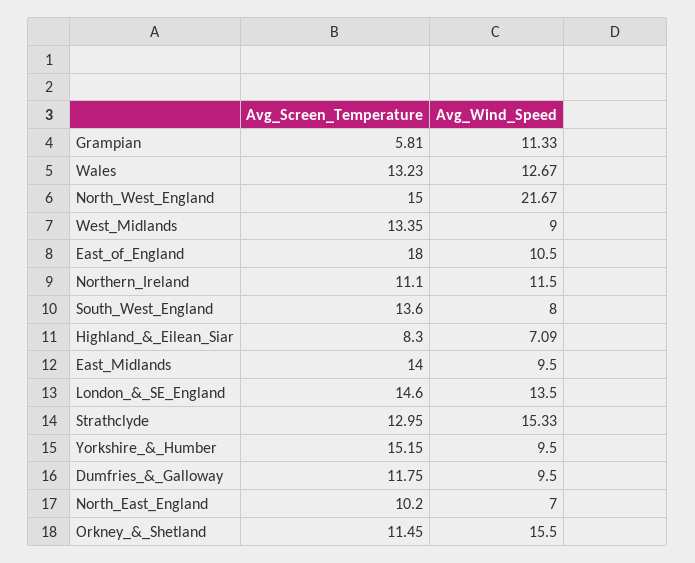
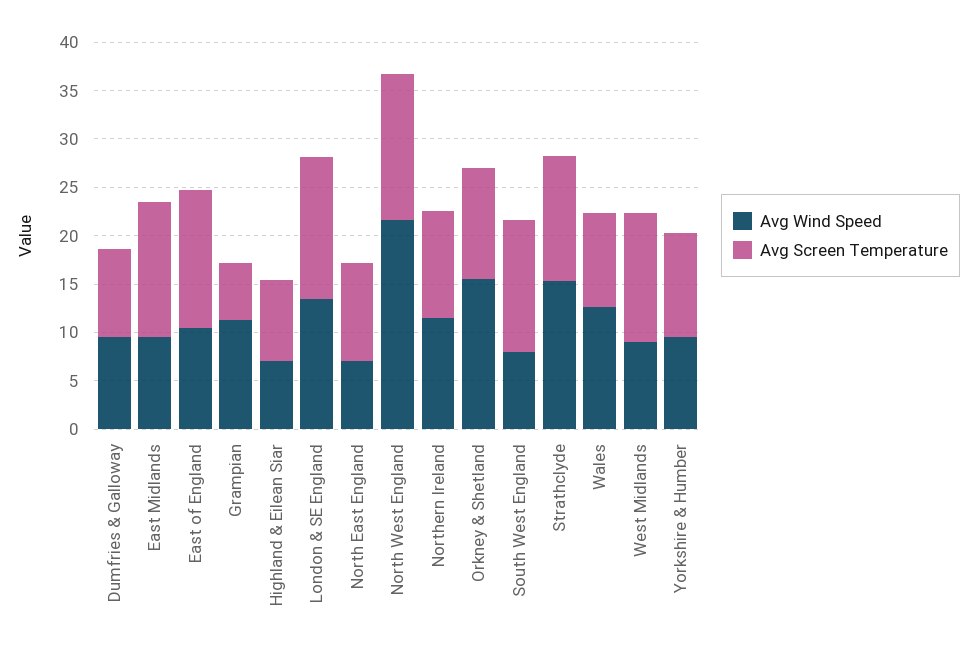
Avg_Screen_Temperature, Wales: 13.23 -> 10
Avg_Screen_Temperature, East_of_England: 18 -> 14
Avg_Screen_Temperature, Yorkshire_&_Humber: 15.15 -> 11
Avg_Screen_Temperature, Dumfries_&_Galloway: 11.75 -> 9

